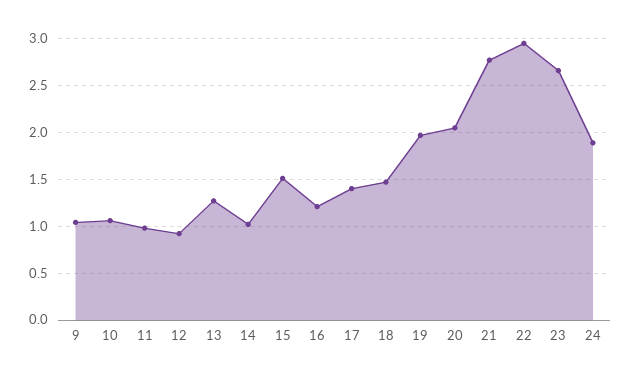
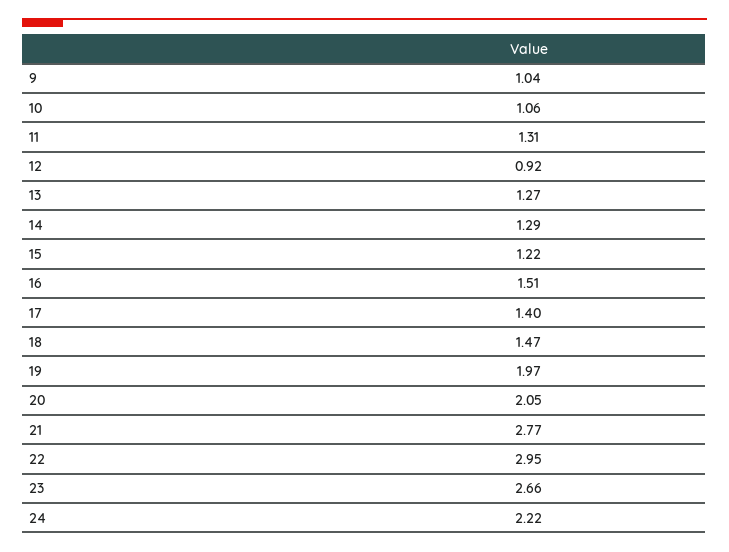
11: 1 -> 1.31
14: 1 -> 1.29
15: 1.5 -> 1.22
16: 1.2 -> 1.51
24: 1.9 -> 2.22

